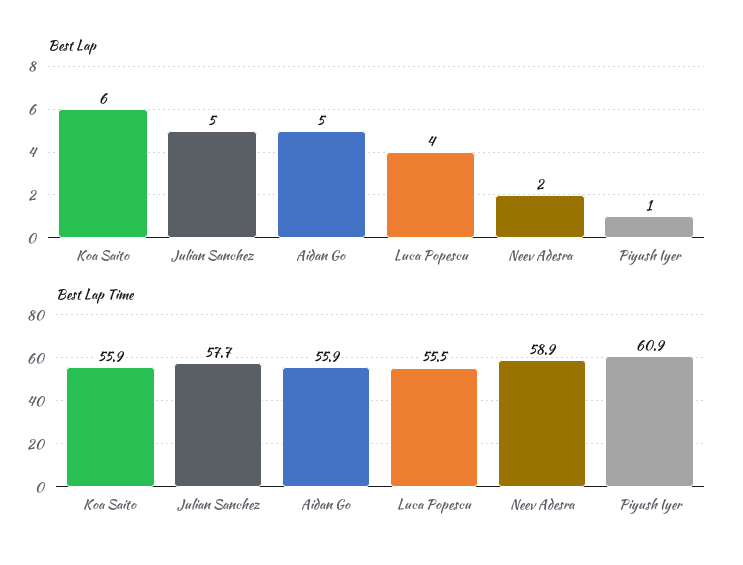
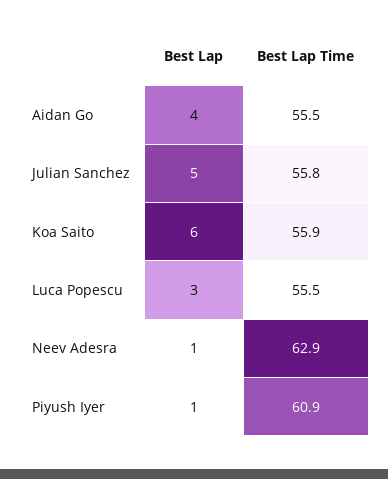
Best Lap, Aidan Go: 5 -> 4
Best Lap, Luca Popescu: 4 -> 3
Best Lap, Neev Adesra: 2 -> 1
Best Lap Time, Julian Sanchez: 57.7 -> 55.8
Best Lap Time, Aidan Go: 55.9 -> 55.5
Best Lap Time, Neev Adesra: 58.9 -> 62.9

